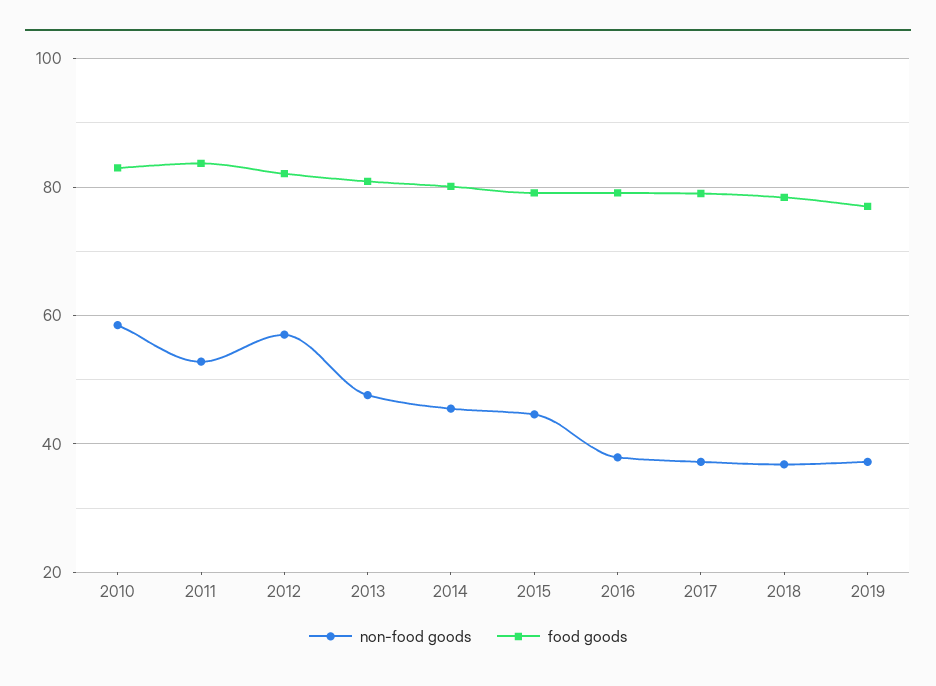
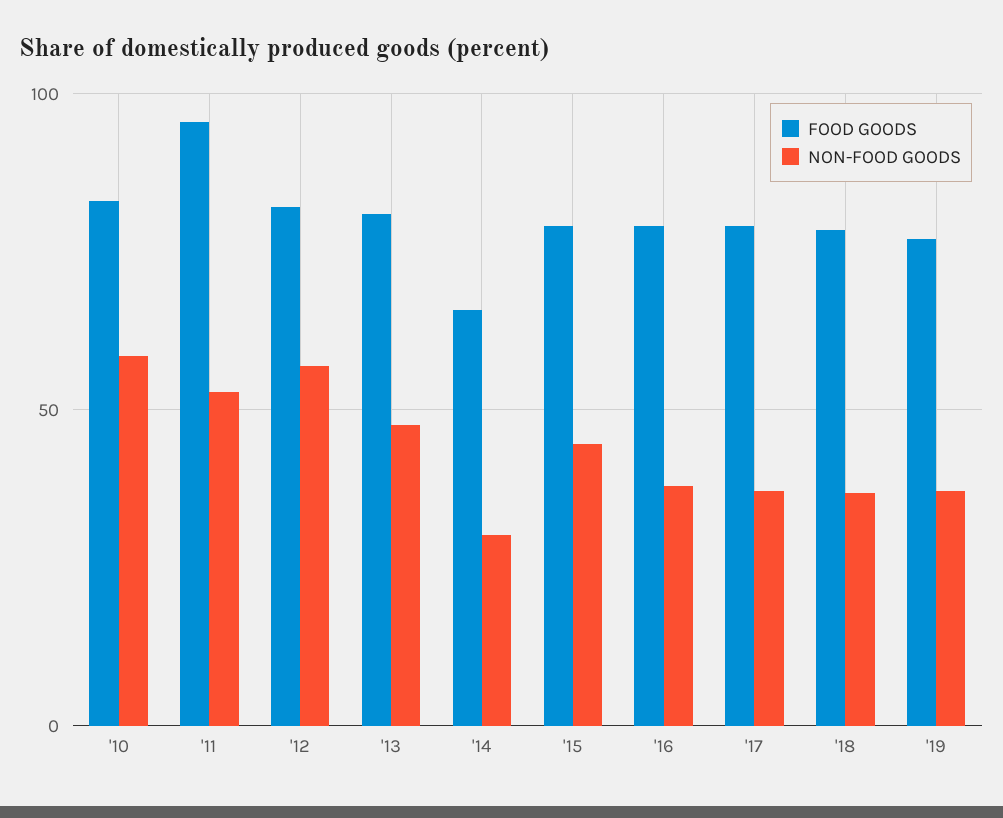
food goods, 2011: 84 -> 95
non-food goods, 2014: 46 -> 30
food goods, 2014: 80 -> 65

